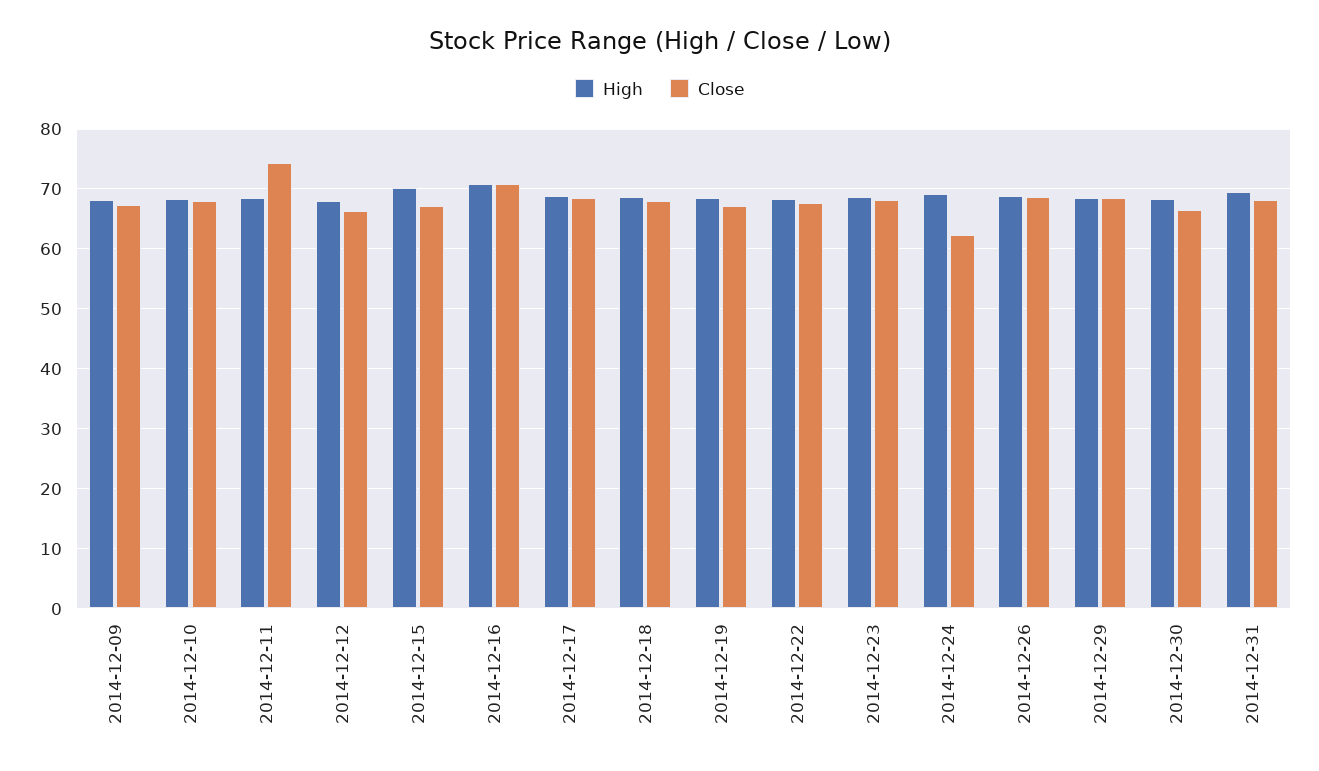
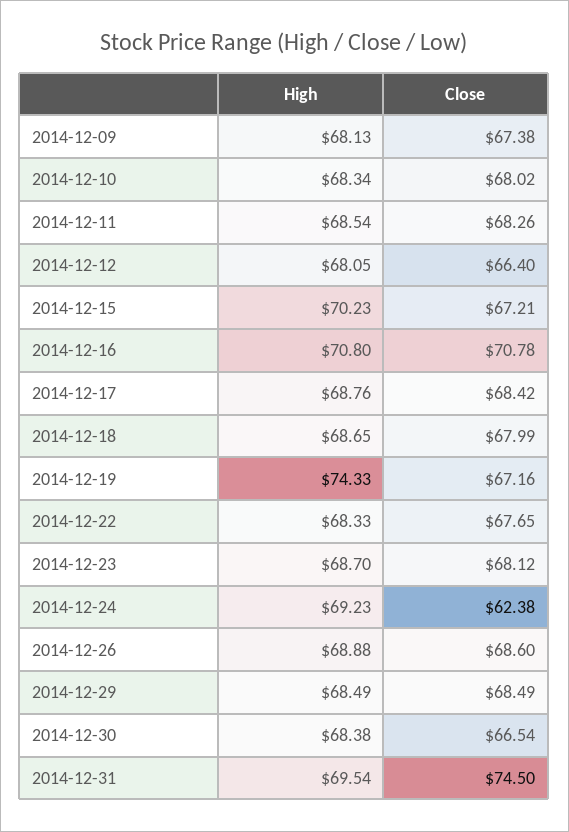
Close, 2014-12-11: 74 -> 68.26
High, 2014-12-19: 68 -> 74.33
Close, 2014-12-31: 68 -> 74.5

